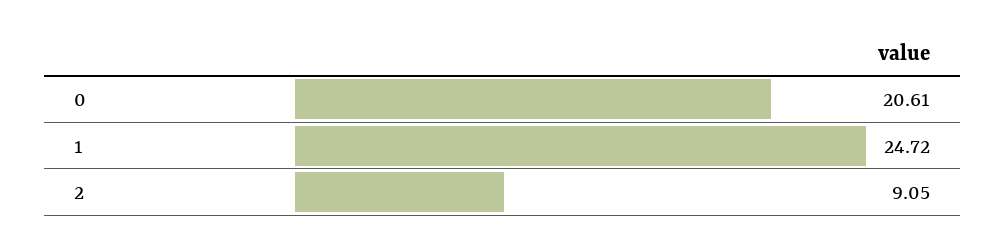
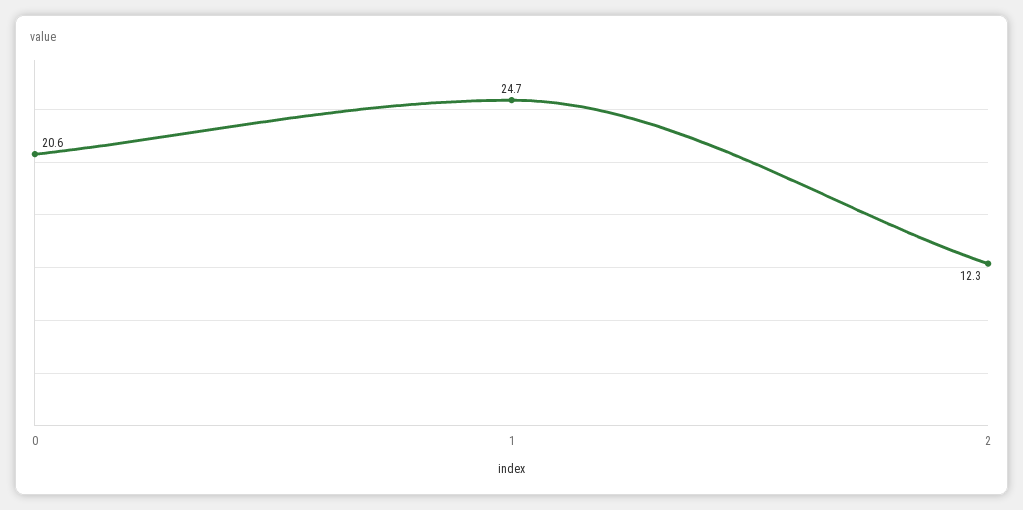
2: 9.05 -> 12.3

